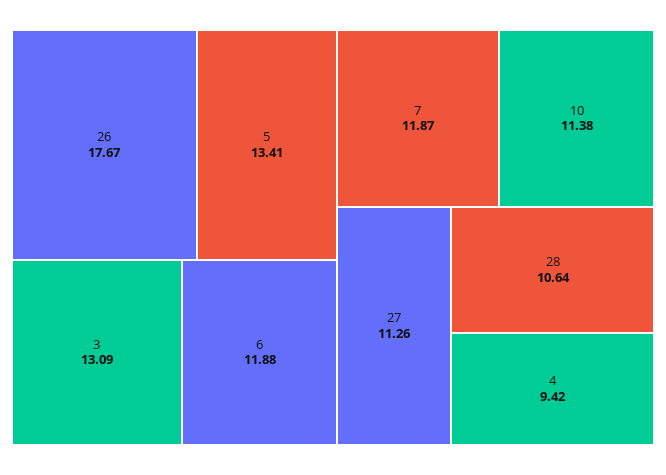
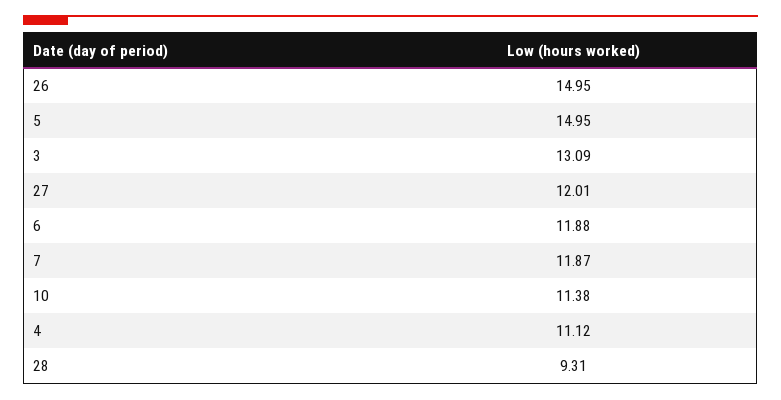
26: 17.67 -> 14.95
5: 13.41 -> 14.95
27: 11.26 -> 12.01
28: 10.64 -> 9.31
4: 9.42 -> 11.12

